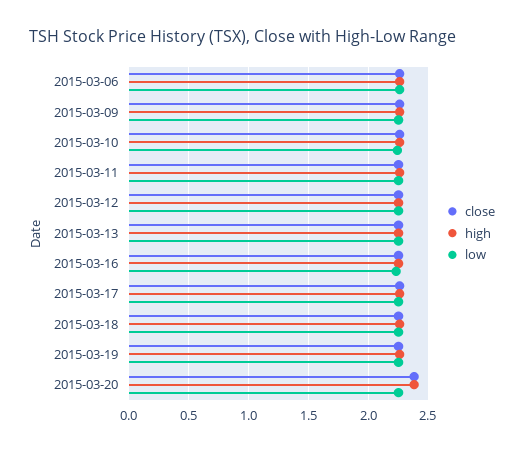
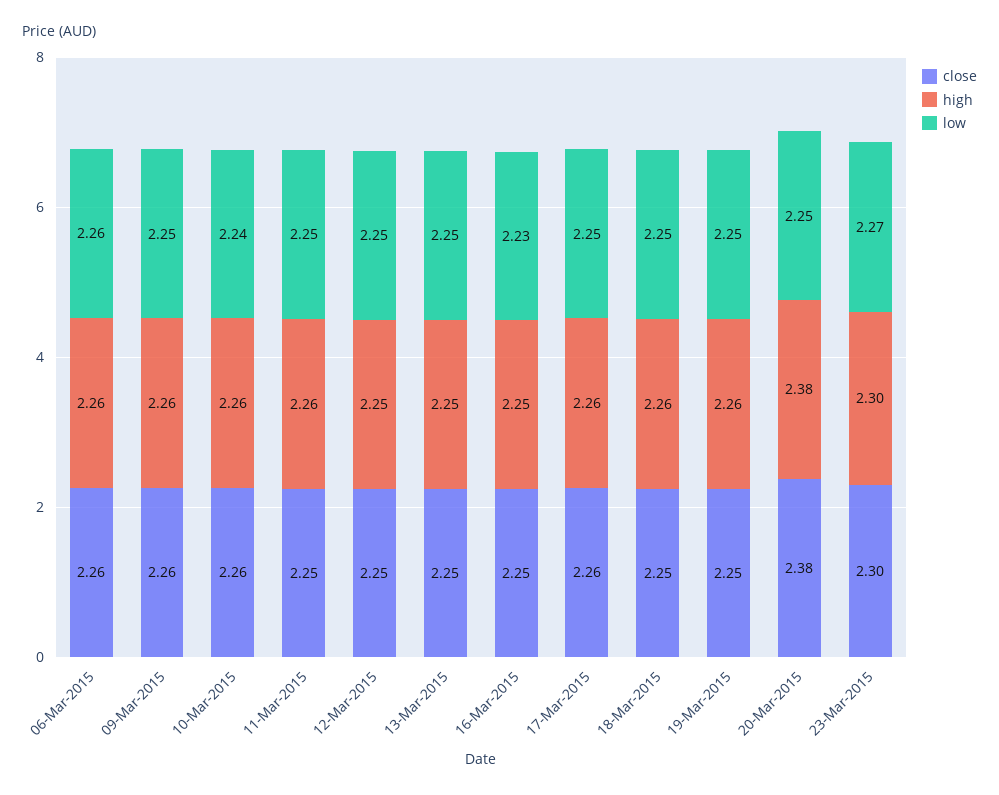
close, 23-Mar-2015: none -> 2.3
high, 23-Mar-2015: none -> 2.3
low, 23-Mar-2015: none -> 2.27

